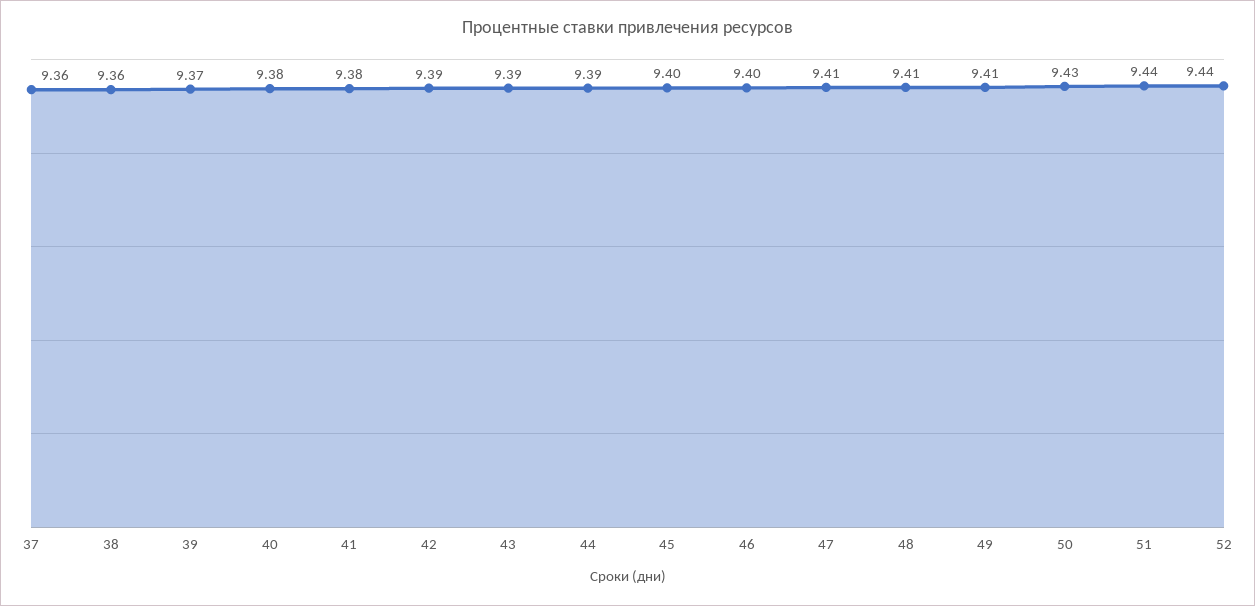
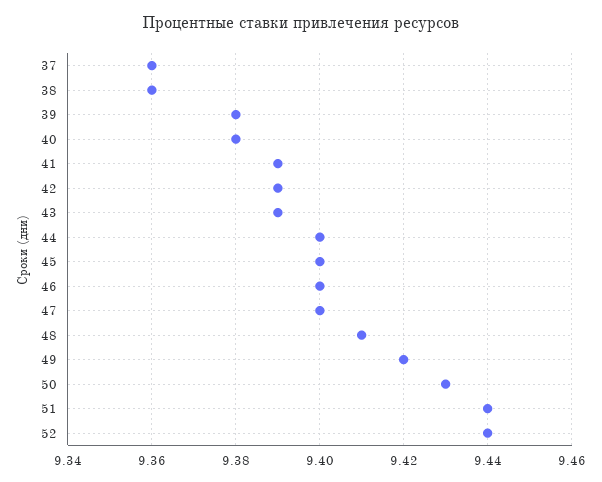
39: 9.37 -> 9.38
41: 9.38 -> 9.39
44: 9.39 -> 9.4
47: 9.41 -> 9.4
49: 9.41 -> 9.42

